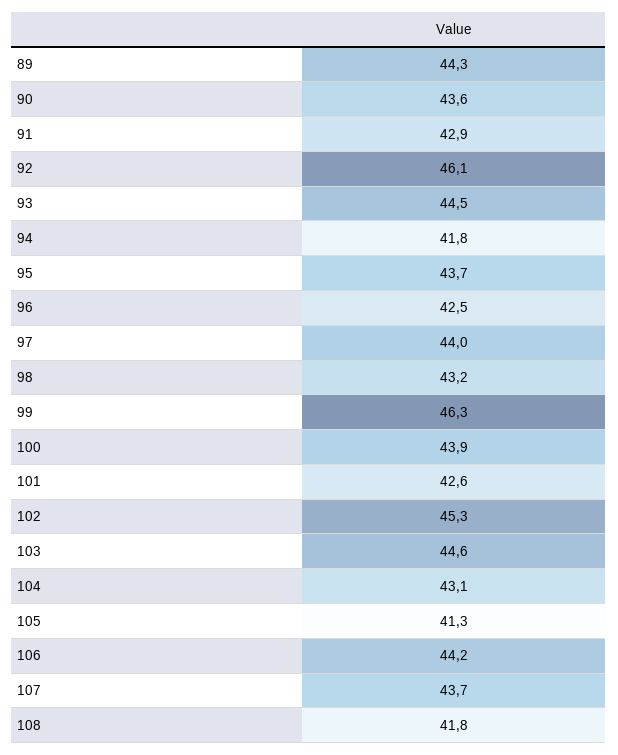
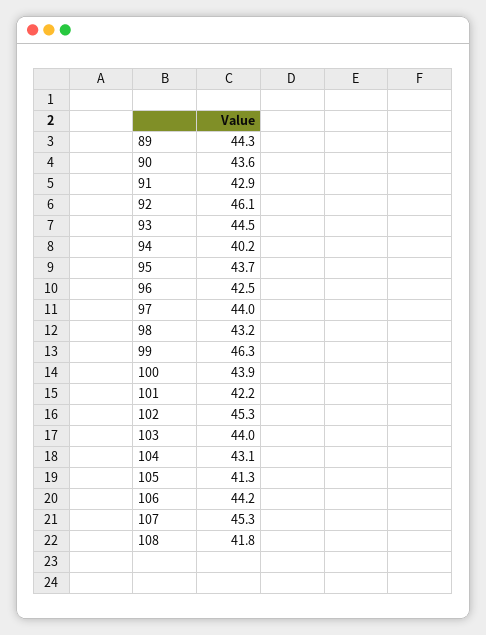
94: 41.8 -> 40.2
101: 42.6 -> 42.2
103: 44.6 -> 44
107: 43.7 -> 45.3

